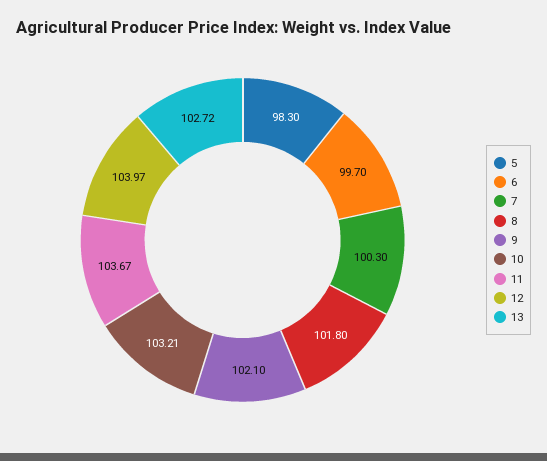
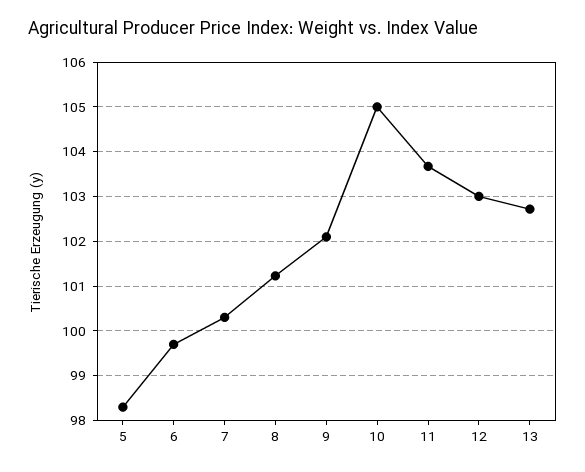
8: 101.8 -> 101.2
10: 103.21 -> 105
12: 103.97 -> 103

